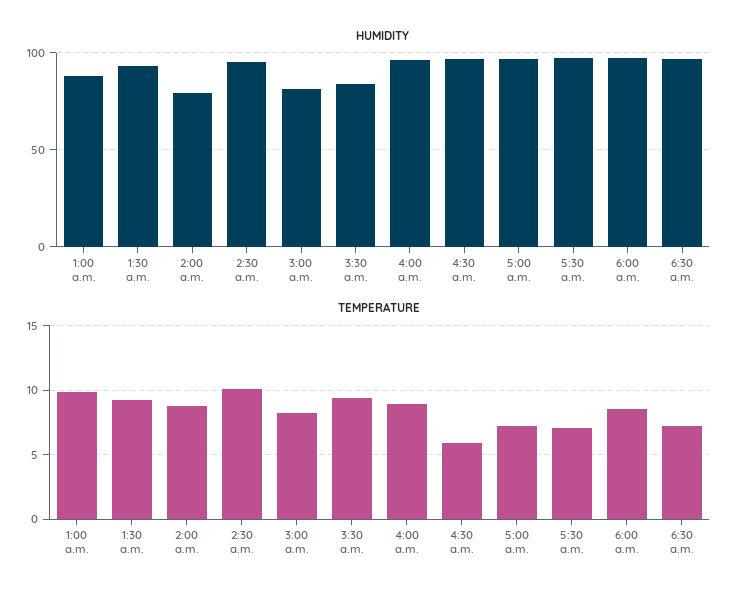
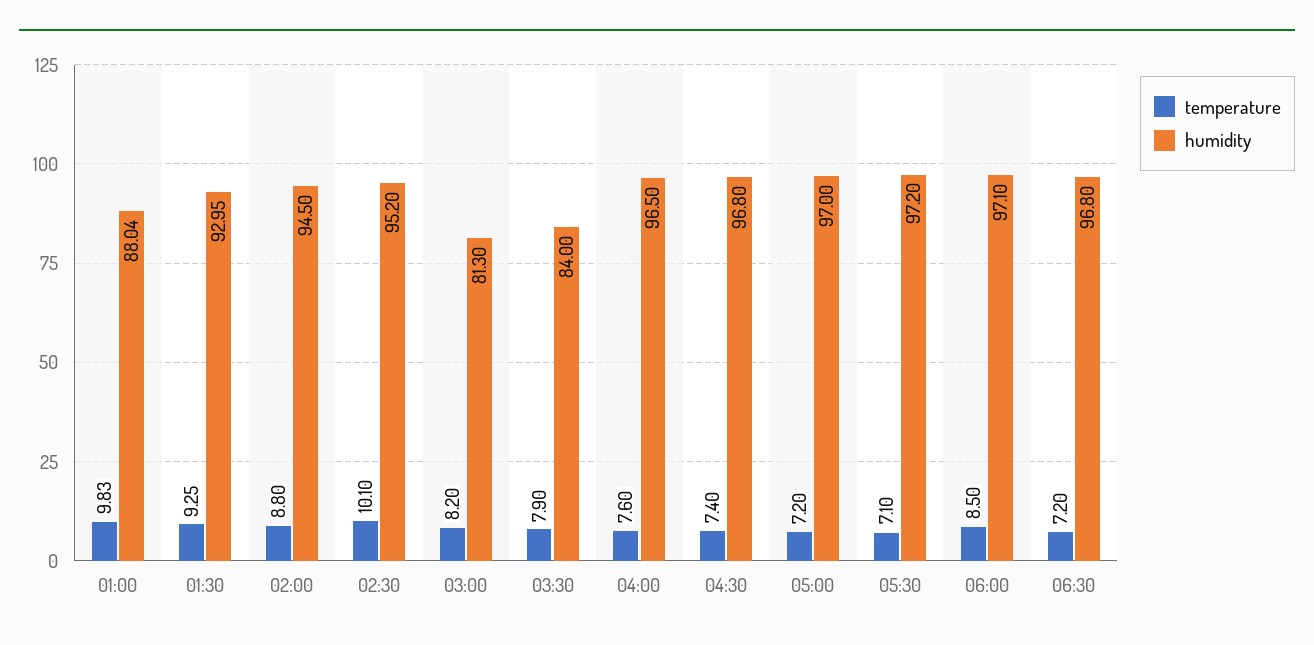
HUMIDITY, 2:00 a.m.: 80 -> 94.5
TEMPERATURE, 3:30 a.m.: 9.5 -> 7.9
TEMPERATURE, 4:00 a.m.: 9 -> 7.6
TEMPERATURE, 4:30 a.m.: 6 -> 7.4

